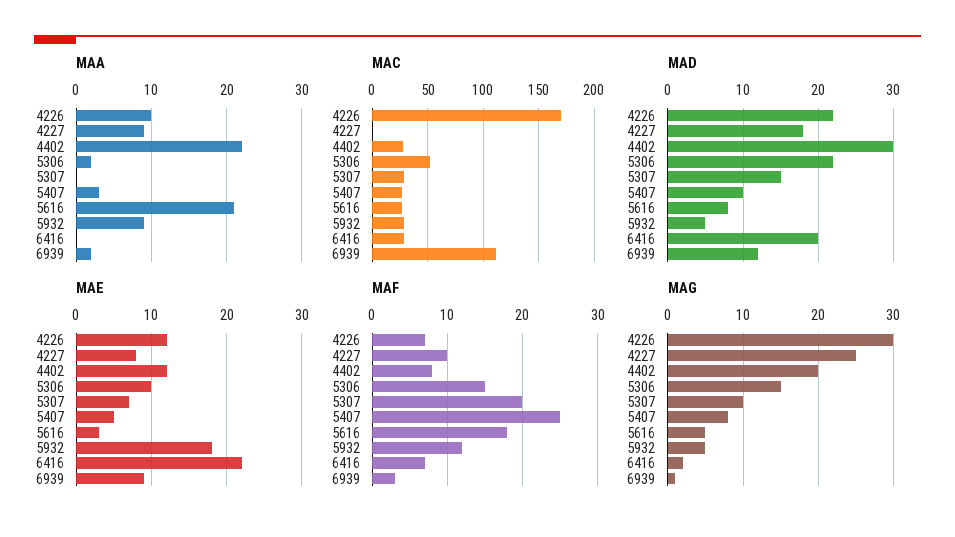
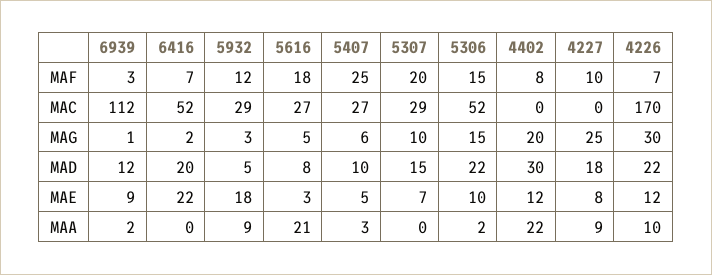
MAC, 4402: 30 -> 0
MAC, 6416: 30 -> 52
MAG, 5407: 8 -> 6
MAG, 5932: 5 -> 3

